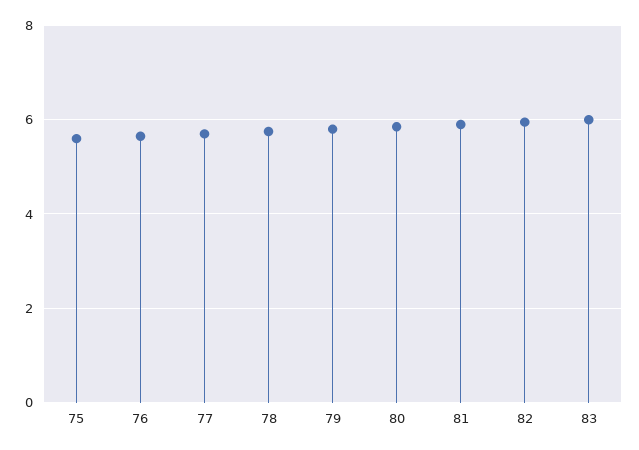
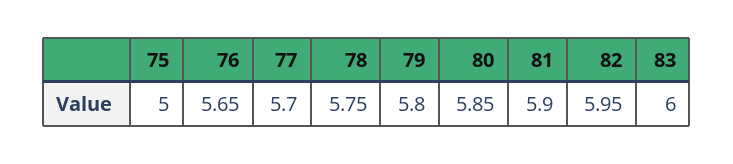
75: 5.6 -> 5

